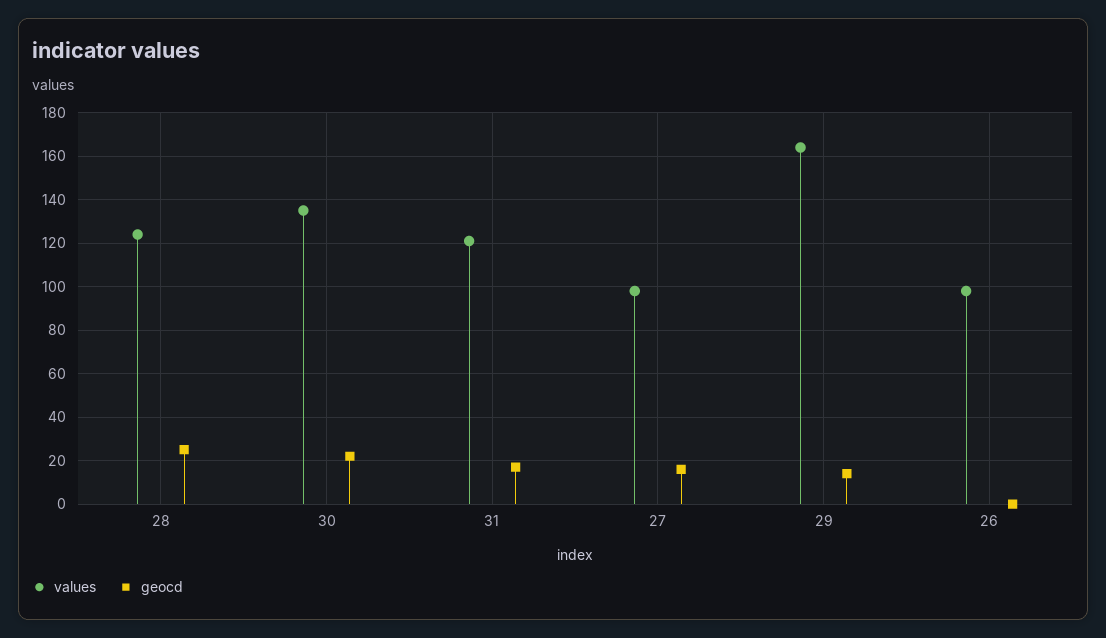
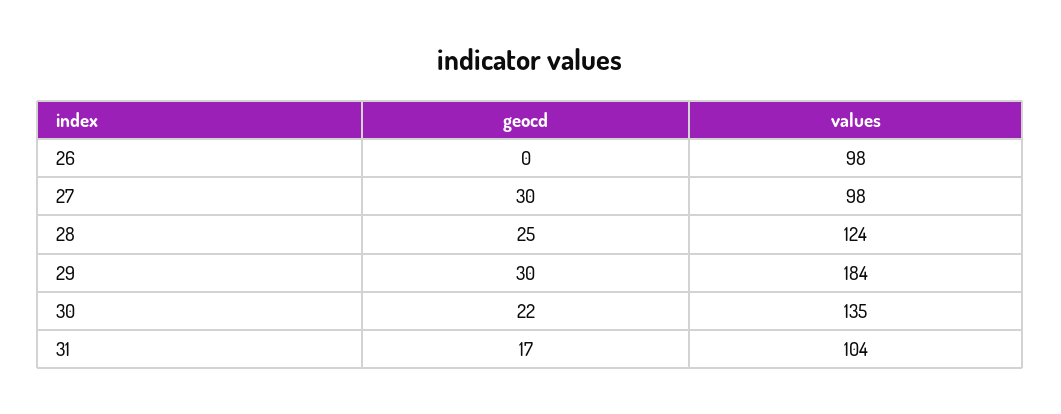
values, 31: 120 -> 104
geocd, 27: 15 -> 30
values, 29: 165 -> 184
geocd, 29: 15 -> 30

